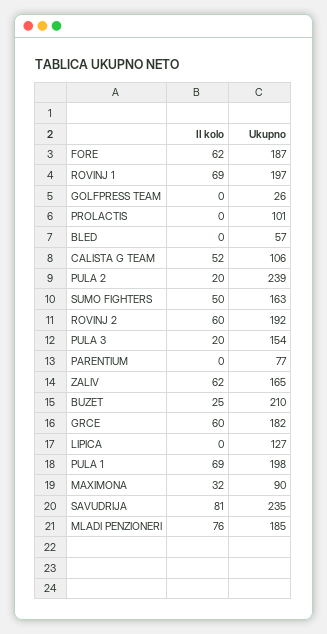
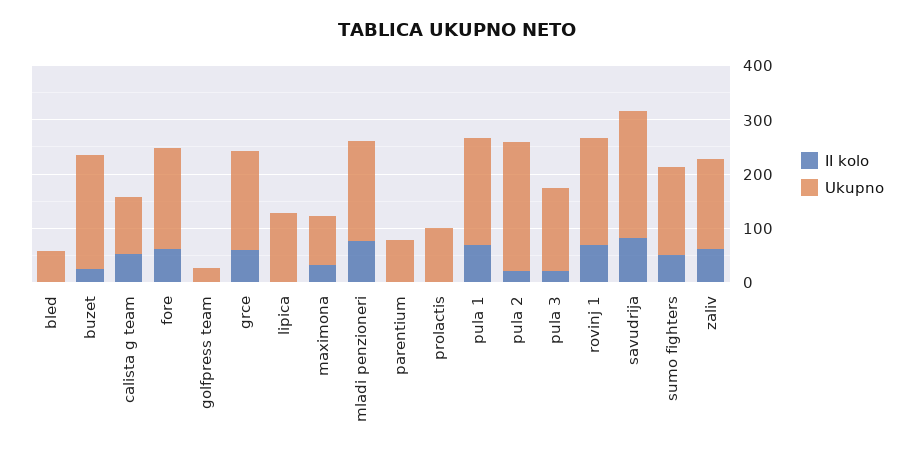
II kolo, ROVINJ 2: 60 -> none
Ukupno, ROVINJ 2: 192 -> none

